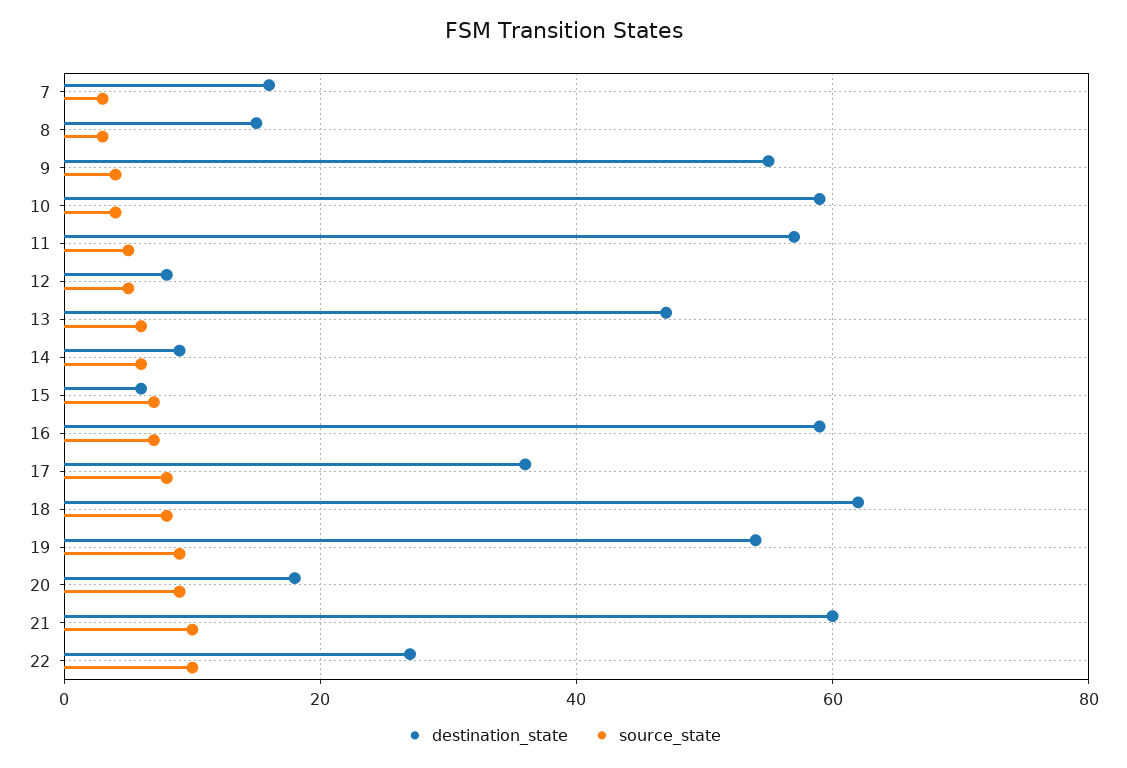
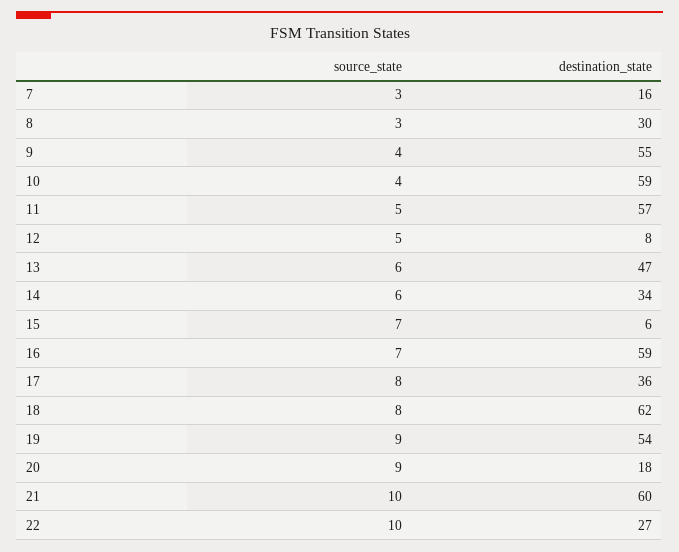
destination_state, 8: 15 -> 30
destination_state, 14: 10 -> 34

